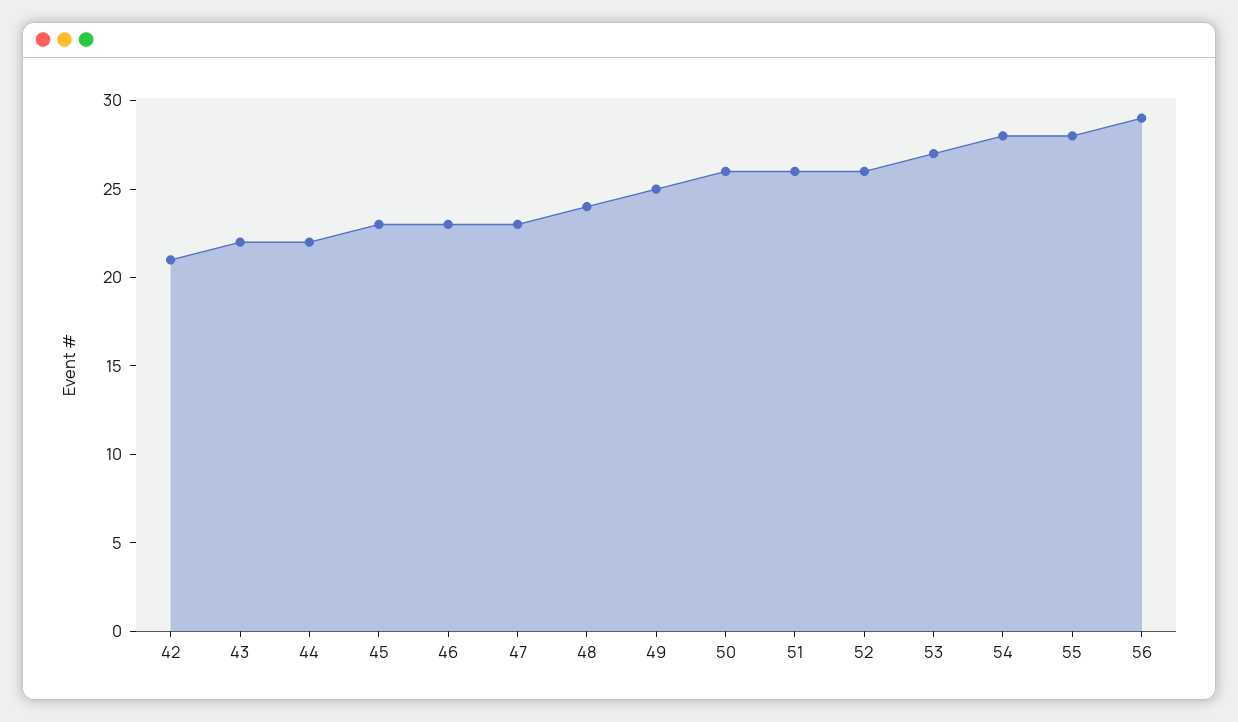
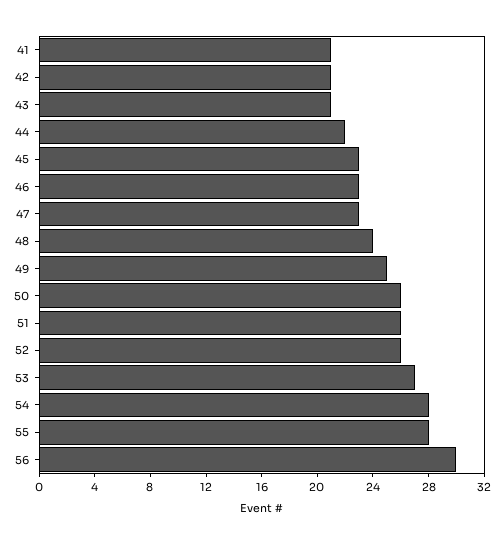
43: 22 -> 21
56: 29 -> 30
41: none -> 21

